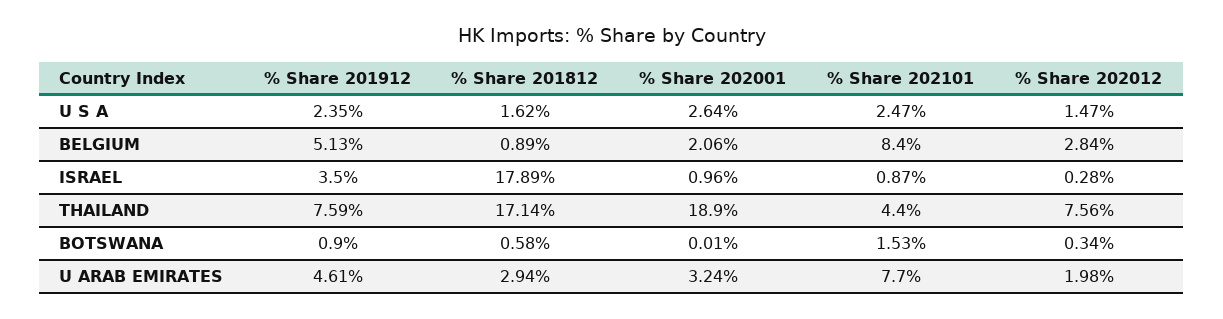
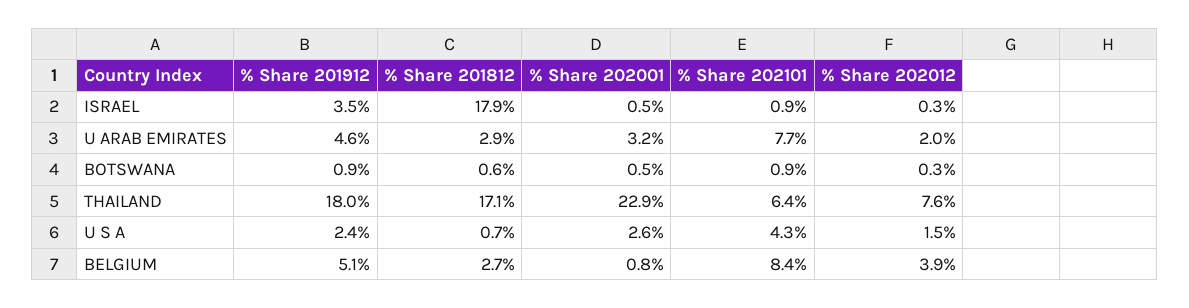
% Share 201812, U S A: 1.62 -> 0.7
% Share 202101, U S A: 2.47 -> 4.3
% Share 201812, BELGIUM: 0.89 -> 2.7
% Share 202001, BELGIUM: 2.06 -> 0.8
% Share 202012, BELGIUM: 2.84 -> 3.9
% Share 202001, ISRAEL: 0.96 -> 0.5
% Share 201912, THAILAND: 7.59 -> 18
% Share 202001, THAILAND: 18.9 -> 22.9
% Share 202101, THAILAND: 4.4 -> 6.4
% Share 202001, BOTSWANA: 0.01 -> 0.5
% Share 202101, BOTSWANA: 1.53 -> 0.9

